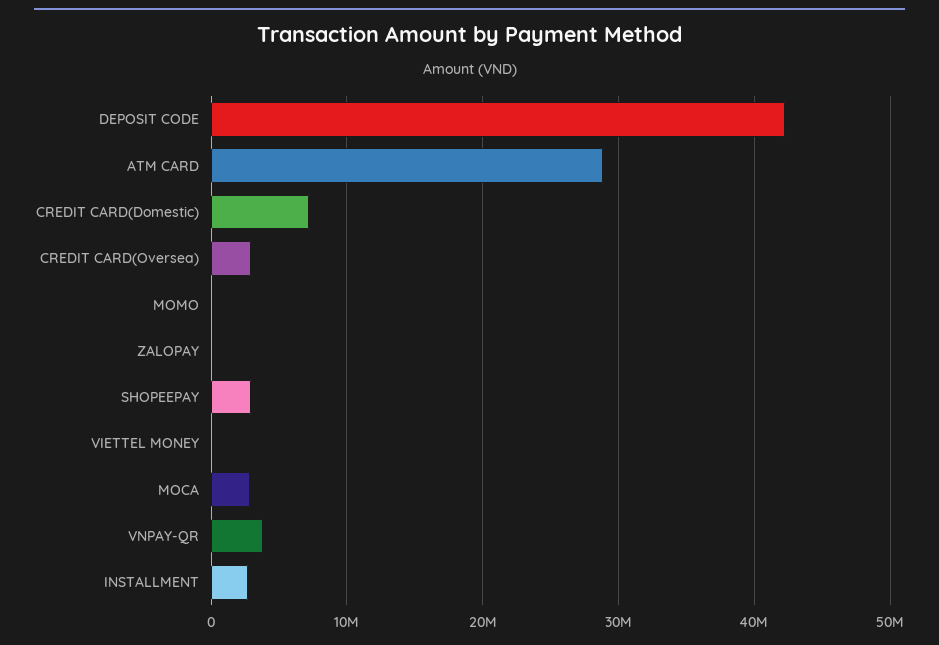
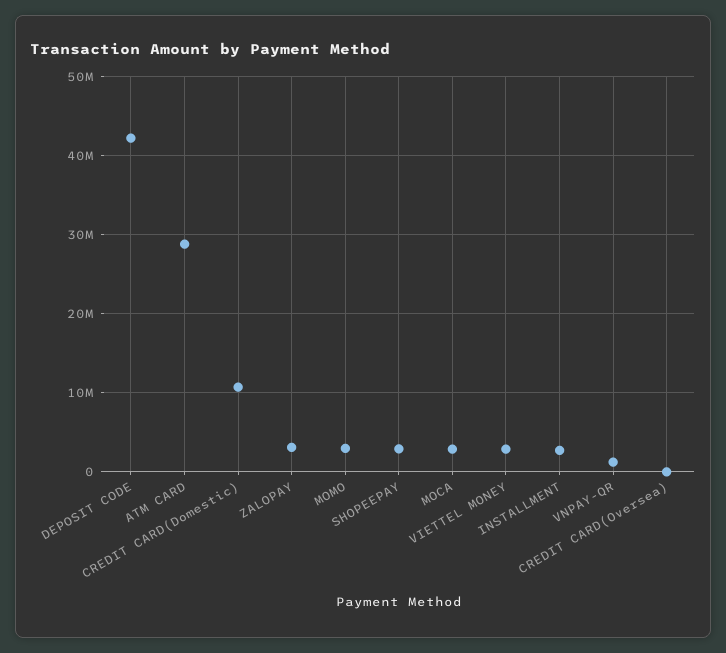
CREDIT CARD(Domestic): 7000000 -> 11000000
CREDIT CARD(Oversea): 3000000 -> 0
MOMO: 0 -> 3000000
ZALOPAY: 0 -> 3000000
VIETTEL MONEY: 0 -> 3000000
VNPAY-QR: 4000000 -> 1000000

